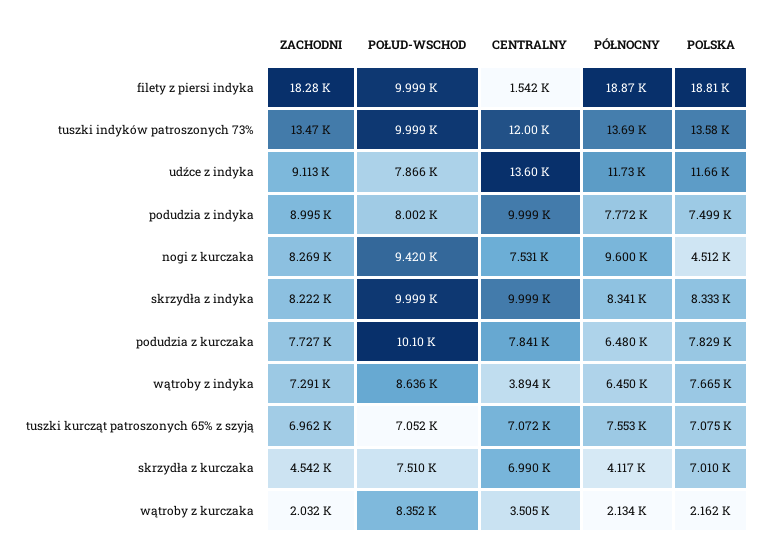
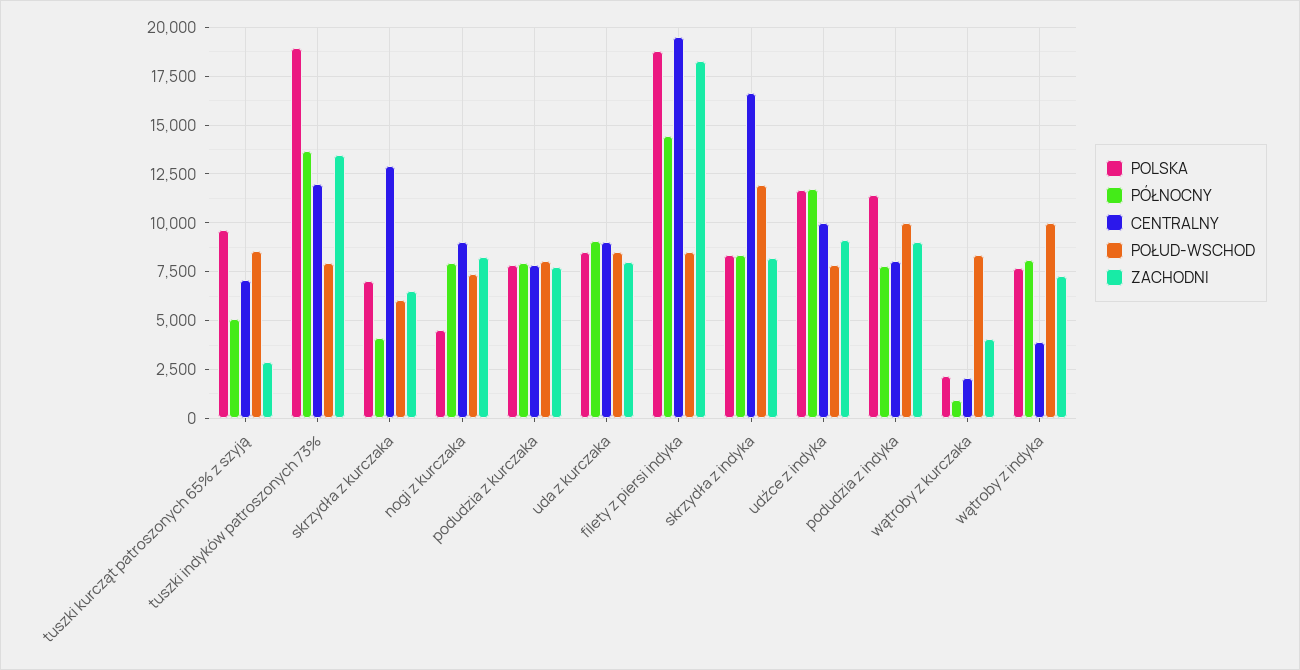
POŁUD-WSCHOD, filety z piersi indyka: 9999 -> 8500
CENTRALNY, filety z piersi indyka: 1542 -> 19500
PÓŁNOCNY, filety z piersi indyka: 18870 -> 14500
POŁUD-WSCHOD, tuszki indyków patroszonych 73%: 9999 -> 8000
POLSKA, tuszki indyków patroszonych 73%: 13580 -> 19000
CENTRALNY, udźce z indyka: 13600 -> 10000
POŁUD-WSCHOD, podudzia z indyka: 8002 -> 10000
CENTRALNY, podudzia z indyka: 9999 -> 8000
POLSKA, podudzia z indyka: 7499 -> 11500
POŁUD-WSCHOD, nogi z kurczaka: 9420 -> 7500
CENTRALNY, nogi z kurczaka: 7531 -> 9000
PÓŁNOCNY, nogi z kurczaka: 9600 -> 8000
POŁUD-WSCHOD, skrzydła z indyka: 9999 -> 12000
CENTRALNY, skrzydła z indyka: 9999 -> 16500
POŁUD-WSCHOD, podudzia z kurczaka: 10100 -> 8000
PÓŁNOCNY, podudzia z kurczaka: 6480 -> 8000
POŁUD-WSCHOD, wątroby z indyka: 8636 -> 10000
PÓŁNOCNY, wątroby z indyka: 6450 -> 8000
ZACHODNI, tuszki kurcząt patroszonych 65% z szyją: 6962 -> 3000
POŁUD-WSCHOD, tuszki kurcząt patroszonych 65% z szyją: 7052 -> 8500
PÓŁNOCNY, tuszki kurcząt patroszonych 65% z szyją: 7553 -> 5000
POLSKA, tuszki kurcząt patroszonych 65% z szyją: 7075 -> 9500
ZACHODNI, skrzydła z kurczaka: 4542 -> 6500
POŁUD-WSCHOD, skrzydła z kurczaka: 7510 -> 6000
CENTRALNY, skrzydła z kurczaka: 6990 -> 13000
ZACHODNI, wątroby z kurczaka: 2032 -> 4000
CENTRALNY, wątroby z kurczaka: 3505 -> 2000
PÓŁNOCNY, wątroby z kurczaka: 2134 -> 1000
POLSKA, uda z kurczaka: none -> 8500
PÓŁNOCNY, uda z kurczaka: none -> 9000
CENTRALNY, uda z kurczaka: none -> 9000
POŁUD-WSCHOD, uda z kurczaka: none -> 8500
ZACHODNI, uda z kurczaka: none -> 8000

